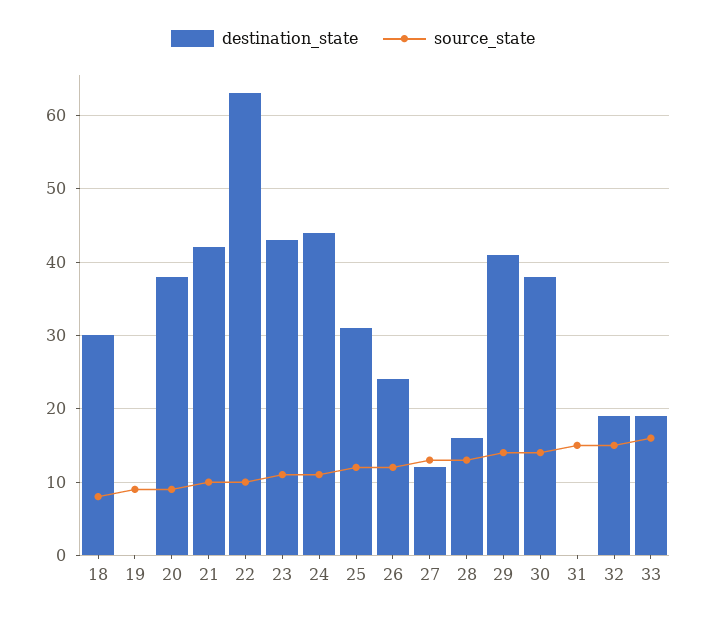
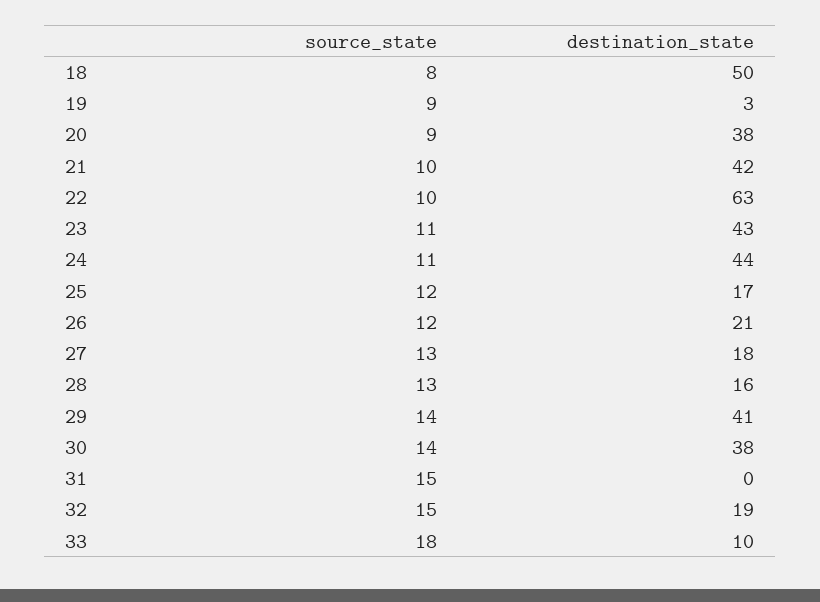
destination_state, 18: 30 -> 50
destination_state, 19: 0 -> 3
destination_state, 25: 31 -> 17
destination_state, 26: 24 -> 21
destination_state, 27: 12 -> 18
destination_state, 33: 19 -> 10
source_state, 33: 16 -> 18

